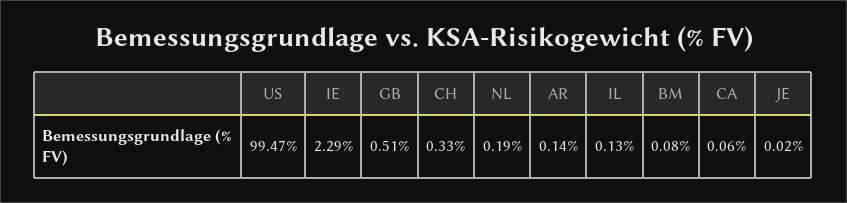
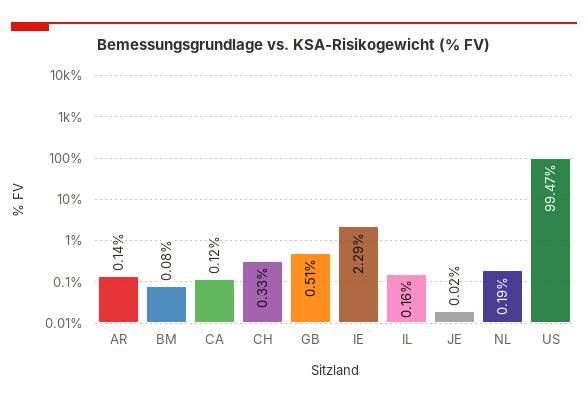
IL: 0.13 -> 0.16
CA: 0.06 -> 0.12

